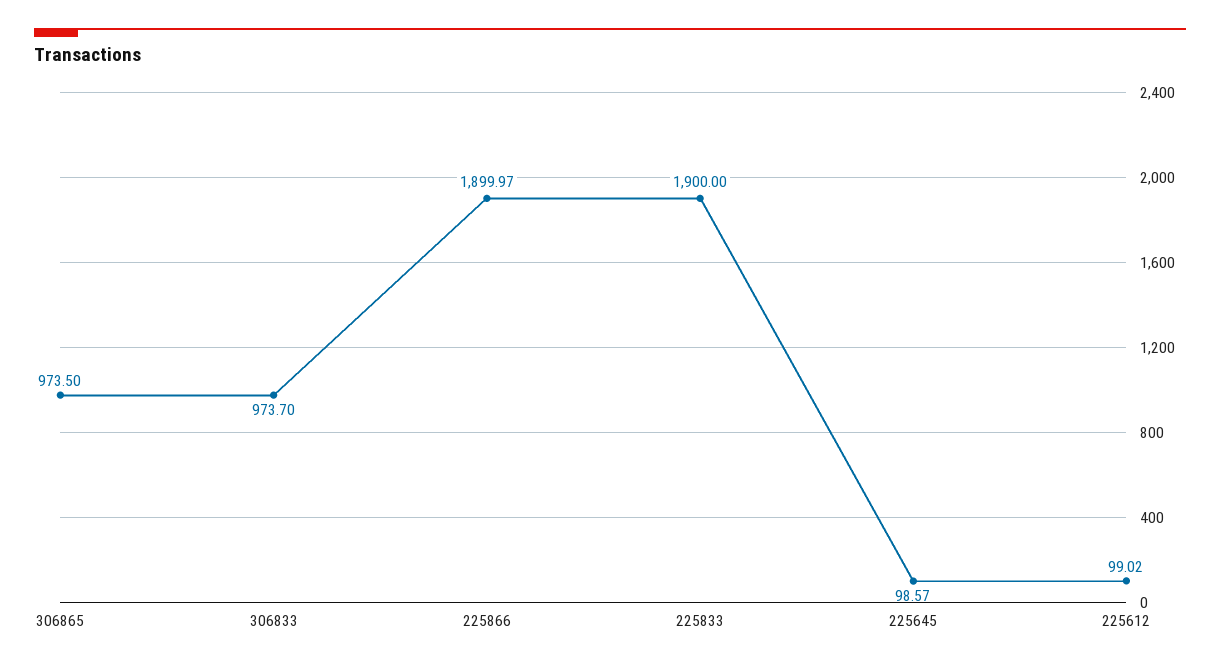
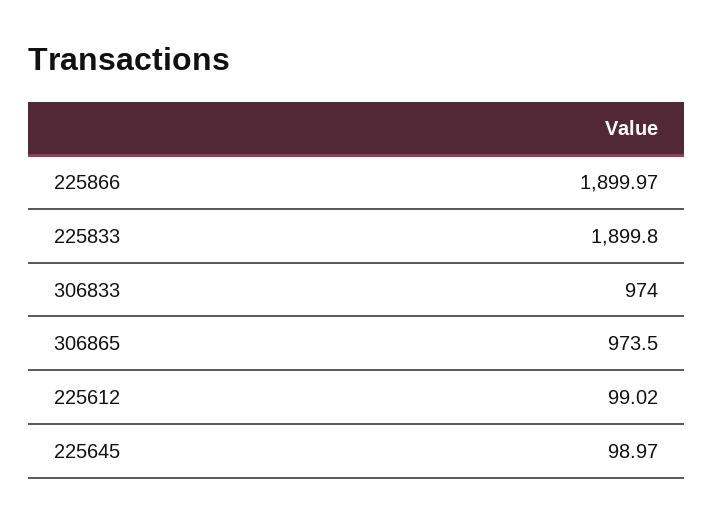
306833: 973.7 -> 974
225833: 1900 -> 1899.8
225645: 98.57 -> 98.97

